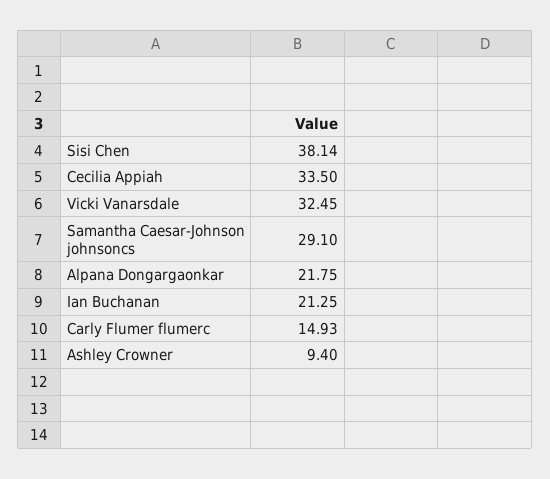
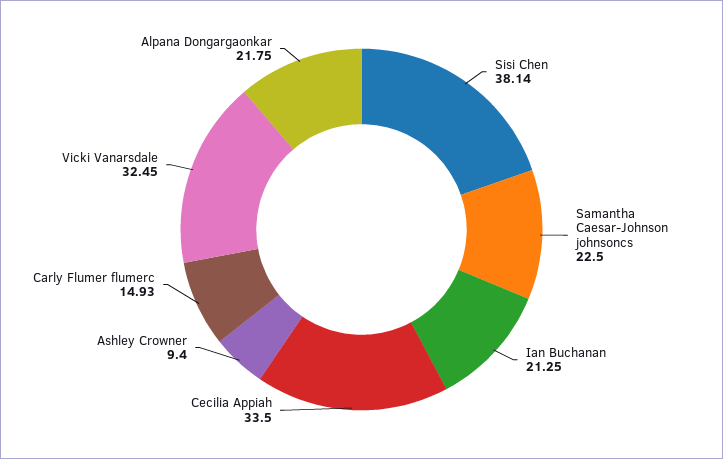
Samantha Caesar-Johnson johnsoncs: 29.1 -> 22.5

